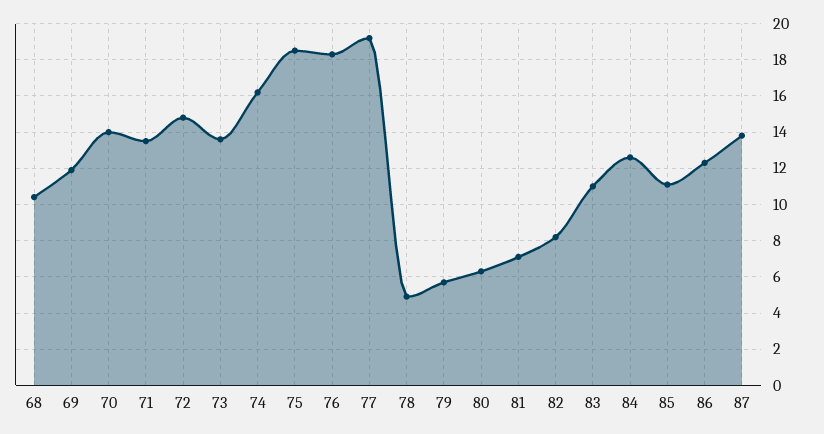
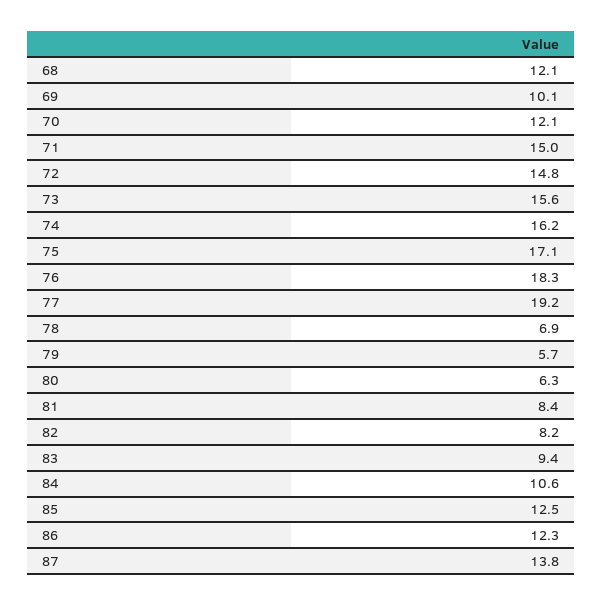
68: 10.5 -> 12.1
69: 12 -> 10.1
70: 14 -> 12.1
71: 13.5 -> 15
73: 13.5 -> 15.6
75: 18.5 -> 17.1
78: 5 -> 6.9
81: 7 -> 8.4
83: 11 -> 9.4
84: 12.5 -> 10.6
85: 11 -> 12.5

